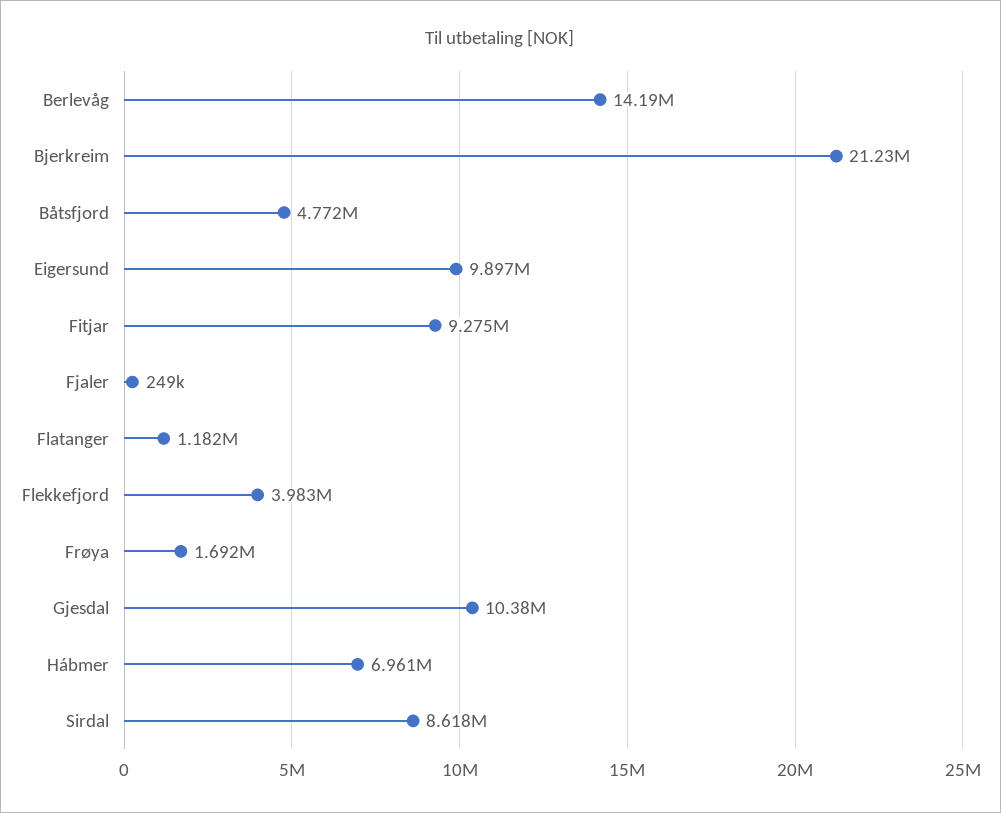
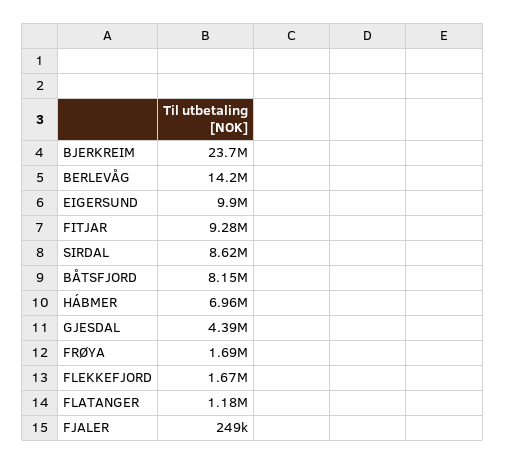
Bjerkreim: 21230000 -> 23700000
Båtsfjord: 4772000 -> 8150000
Flekkefjord: 3983000 -> 1670000
Gjesdal: 10380000 -> 4390000

